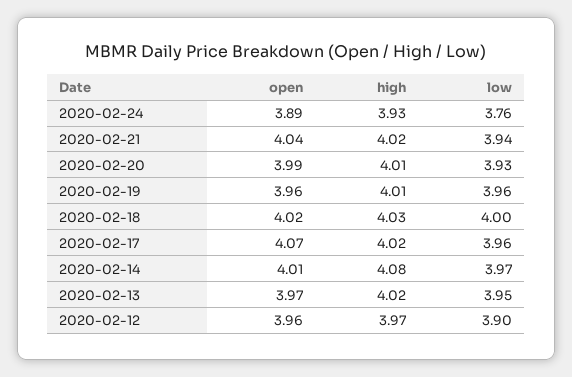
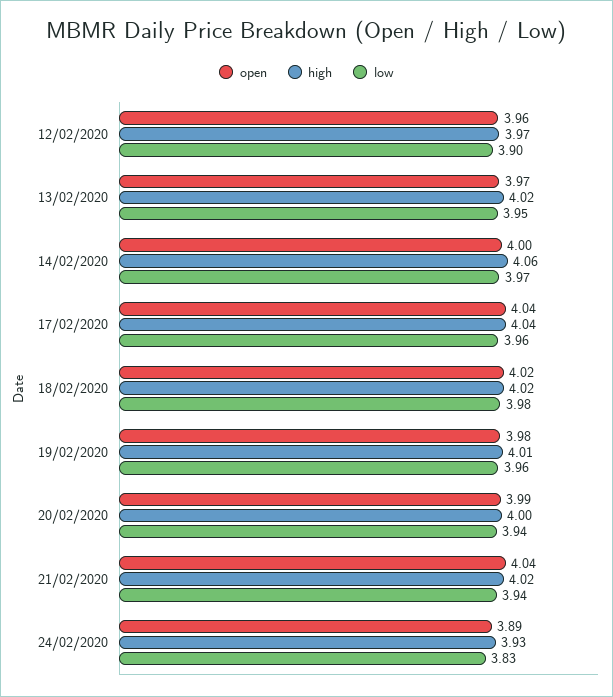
low, 2020-02-24: 3.76 -> 3.83
high, 2020-02-20: 4.01 -> 4
low, 2020-02-20: 3.93 -> 3.94
open, 2020-02-19: 3.96 -> 3.98
high, 2020-02-18: 4.03 -> 4.02
low, 2020-02-18: 4 -> 3.98
open, 2020-02-17: 4.07 -> 4.04
high, 2020-02-17: 4.02 -> 4.04
open, 2020-02-14: 4.01 -> 4
high, 2020-02-14: 4.08 -> 4.06

